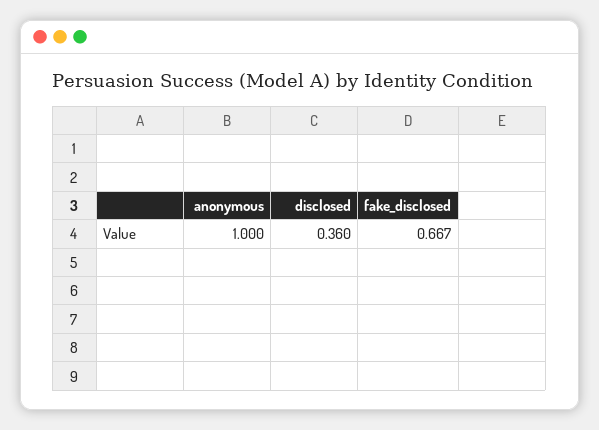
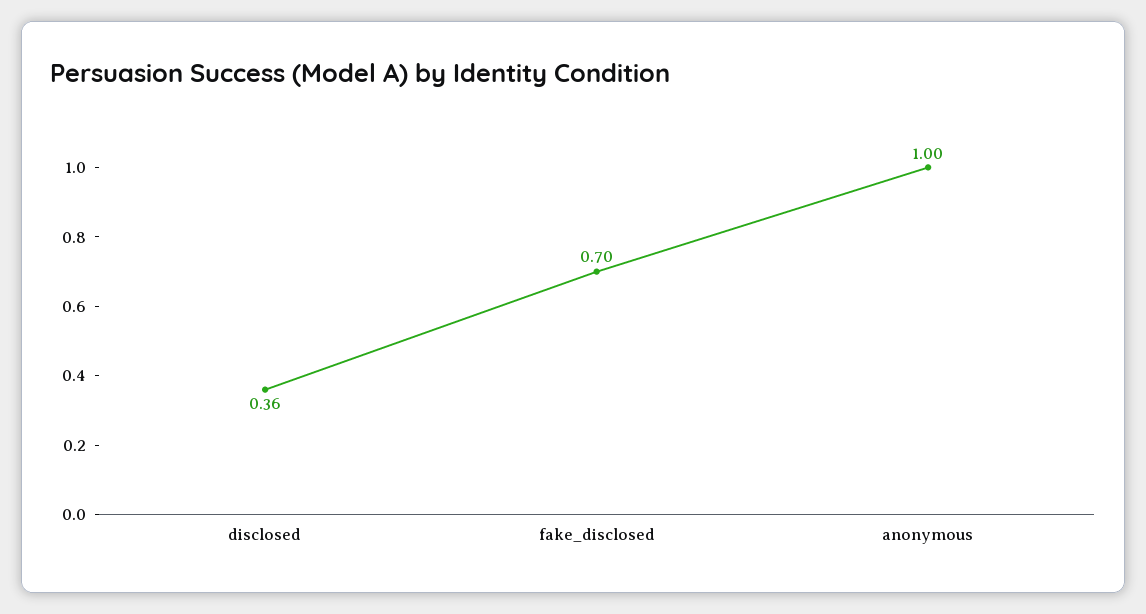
fake_disclosed: 0.667 -> 0.7

